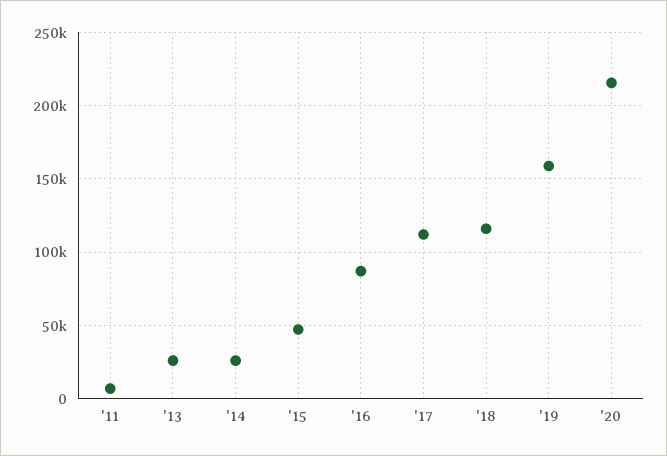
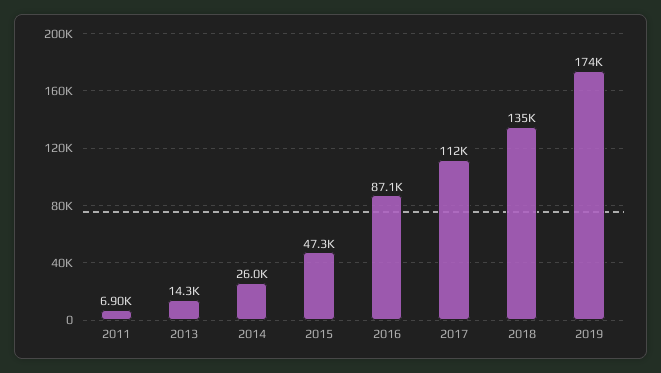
'13: 25000 -> 14300
'18: 115000 -> 135000
'19: 160000 -> 174000
'20: 215000 -> none

